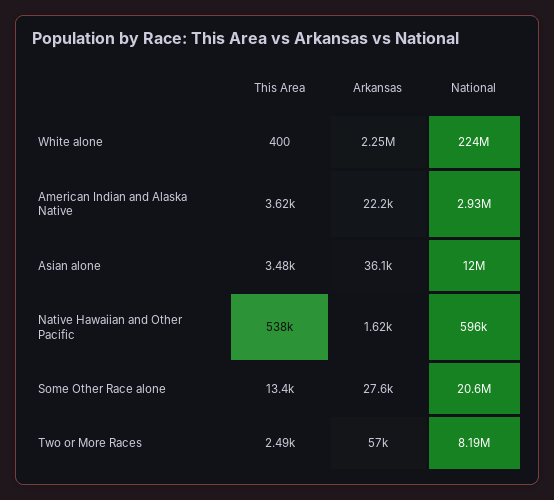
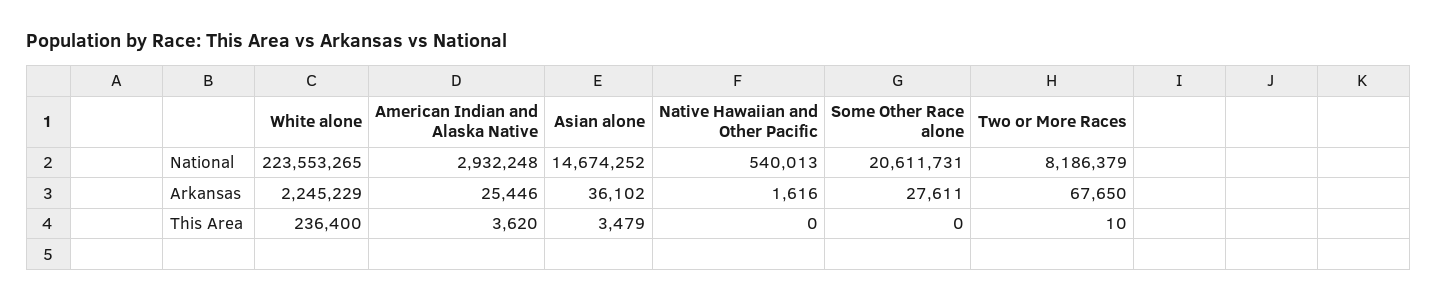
This Area, White alone: 400 -> 236400
Arkansas, American Indian and Alaska Native: 22200 -> 25446
National, Asian alone: 12000000 -> 14674252
This Area, Native Hawaiian and Other Pacific: 538000 -> 0
National, Native Hawaiian and Other Pacific: 596000 -> 540013
This Area, Some Other Race alone: 13400 -> 0
This Area, Two or More Races: 2490 -> 10
Arkansas, Two or More Races: 57000 -> 67650

